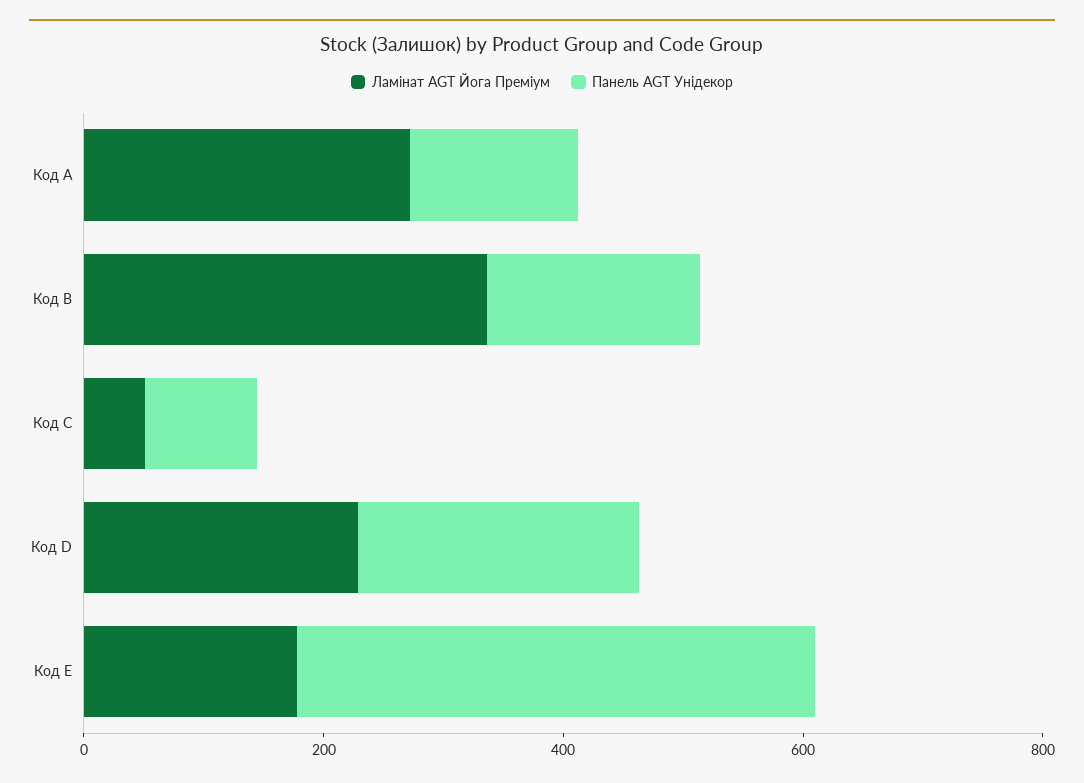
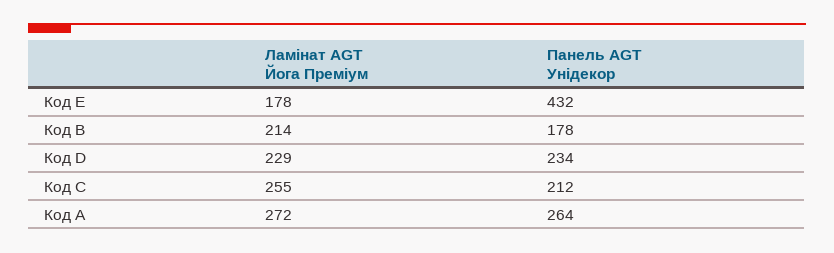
Панель AGT Унідекор, Код A: 150 -> 264
Ламінат AGT Йога Преміум, Код B: 350 -> 214
Ламінат AGT Йога Преміум, Код C: 50 -> 255
Панель AGT Унідекор, Код C: 100 -> 212

